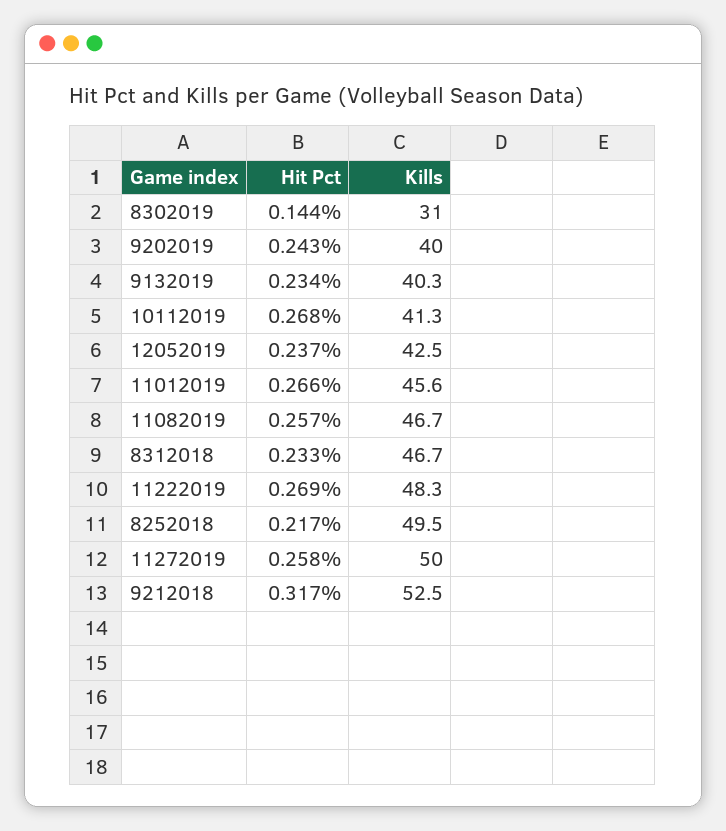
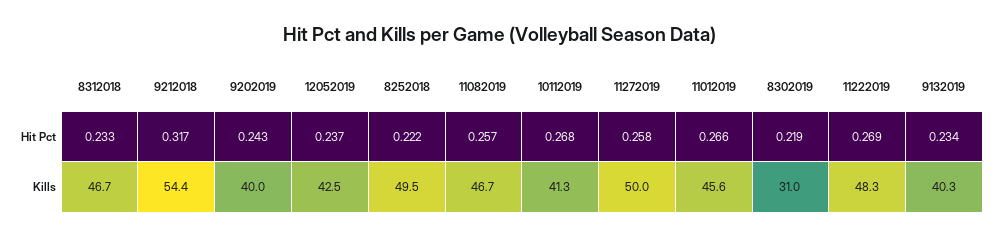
Hit Pct, 8302019: 0.144 -> 0.219
Hit Pct, 8252018: 0.217 -> 0.222
Kills, 9212018: 52.5 -> 54.4

